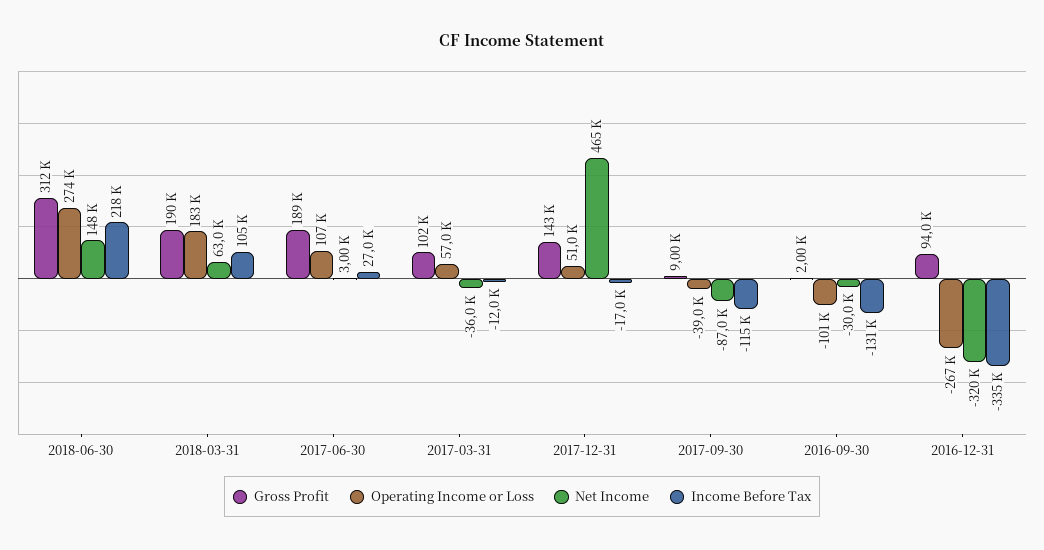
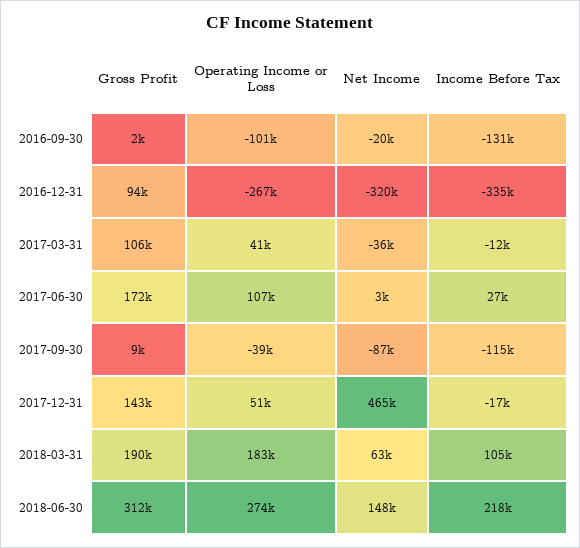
Gross Profit, 2017-06-30: 189000 -> 172000
Gross Profit, 2017-03-31: 102000 -> 106000
Operating Income or Loss, 2017-03-31: 57000 -> 41000
Net Income, 2016-09-30: -30000 -> -20000

